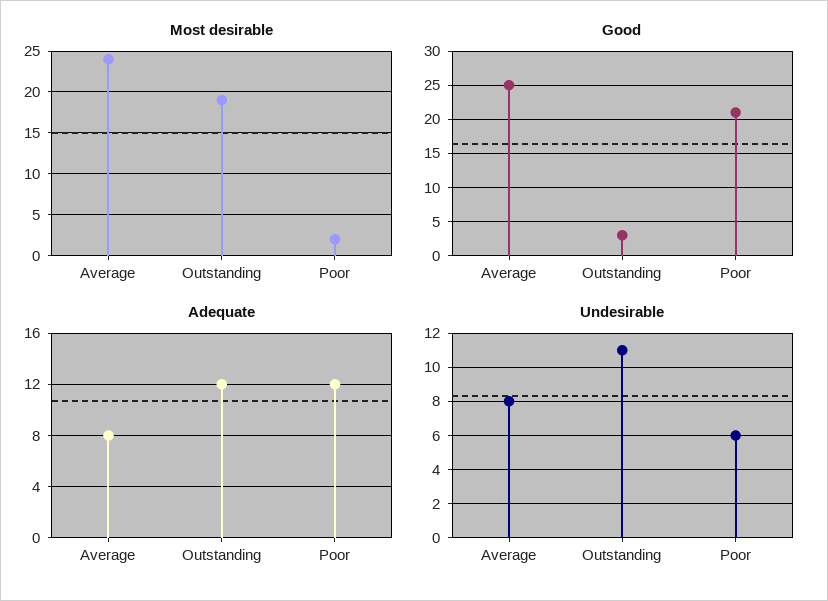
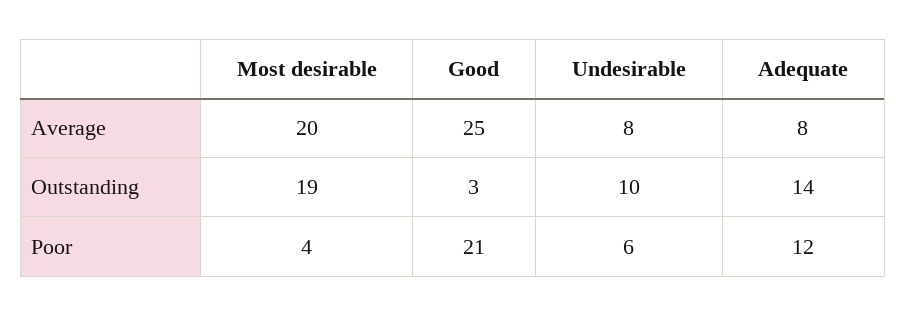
Most desirable, Average: 24 -> 20
Most desirable, Poor: 2 -> 4
Adequate, Outstanding: 12 -> 14
Undesirable, Outstanding: 11 -> 10

